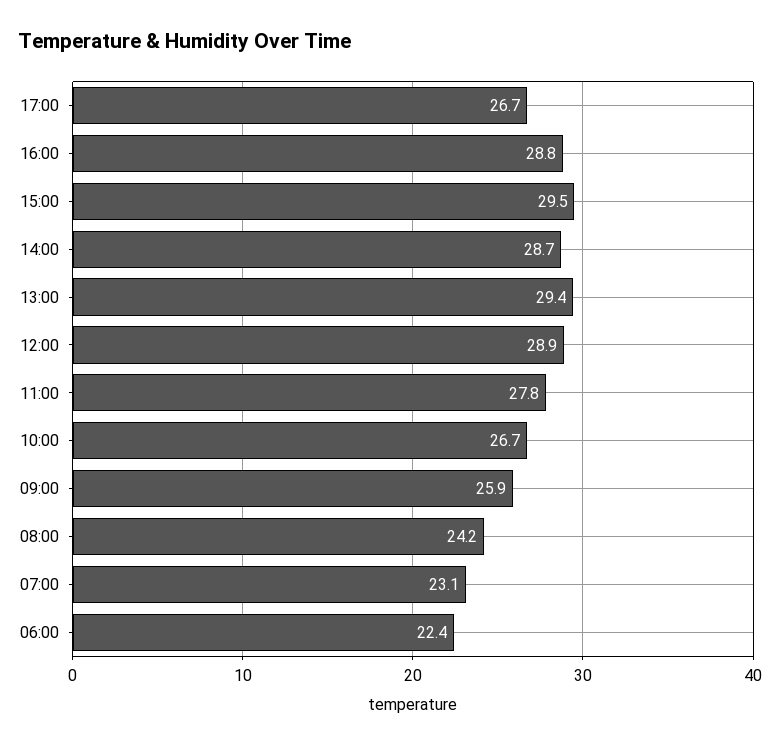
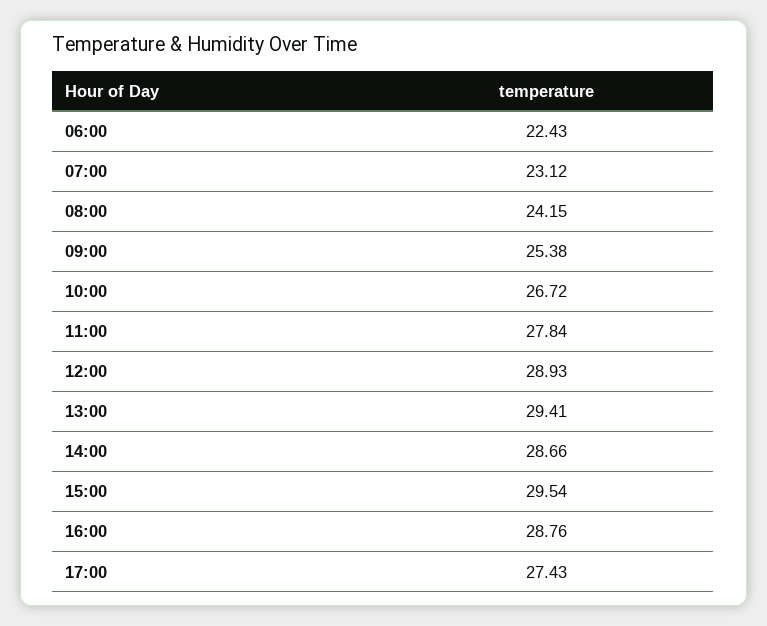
17:00: 26.7 -> 27.43
09:00: 25.9 -> 25.38

